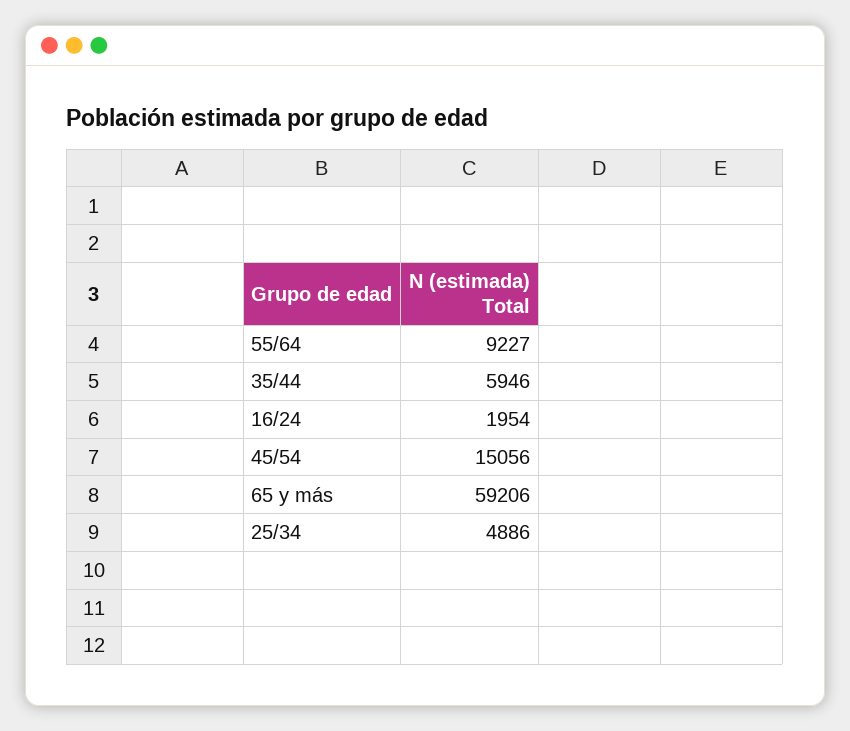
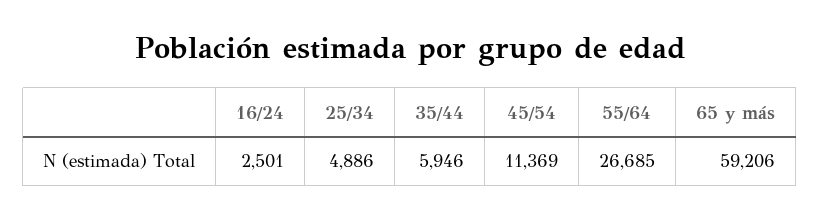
55/64: 9227 -> 26685
16/24: 1954 -> 2501
45/54: 15056 -> 11369

